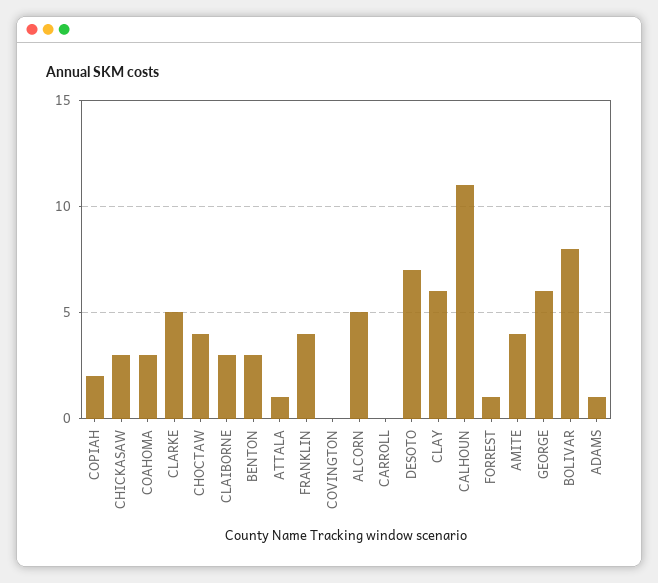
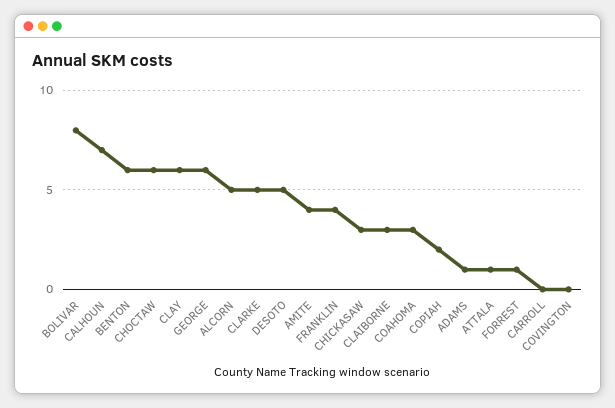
CHOCTAW: 4 -> 6
BENTON: 3 -> 6
DESOTO: 7 -> 5
CALHOUN: 11 -> 7

